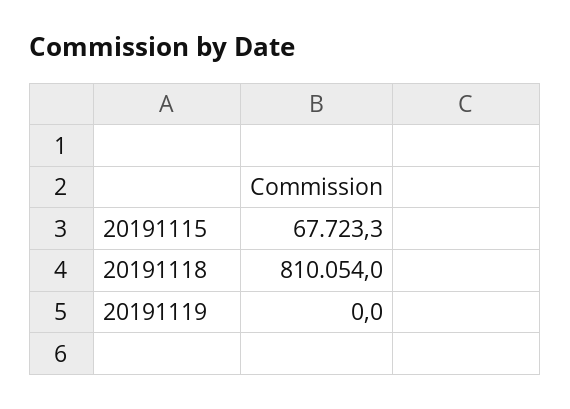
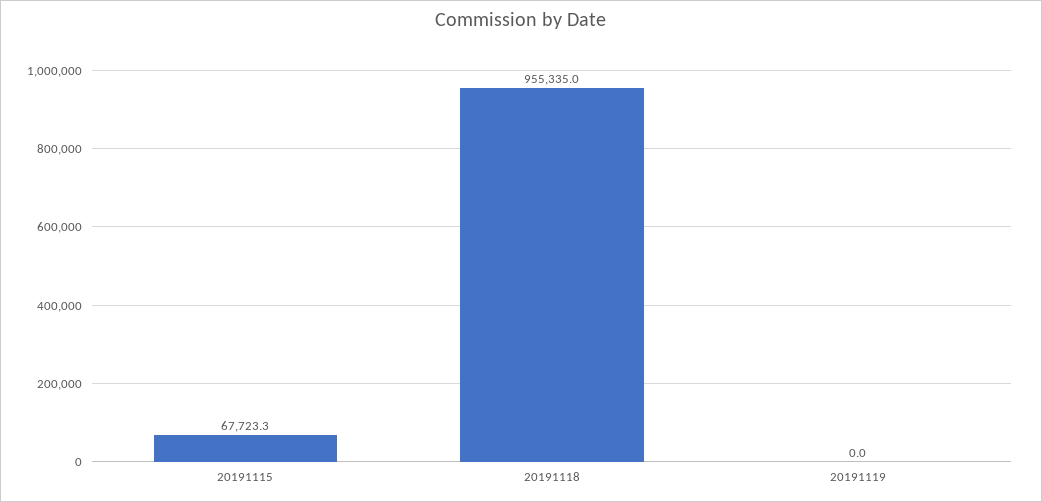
20191118: 810054 -> 955335

